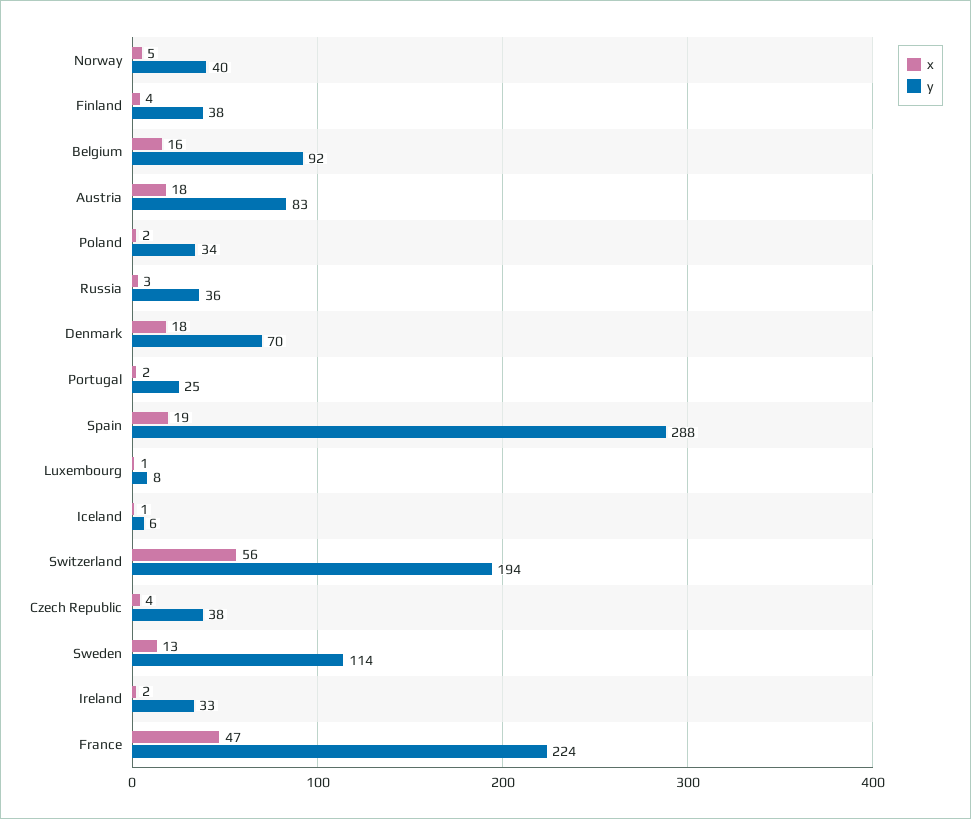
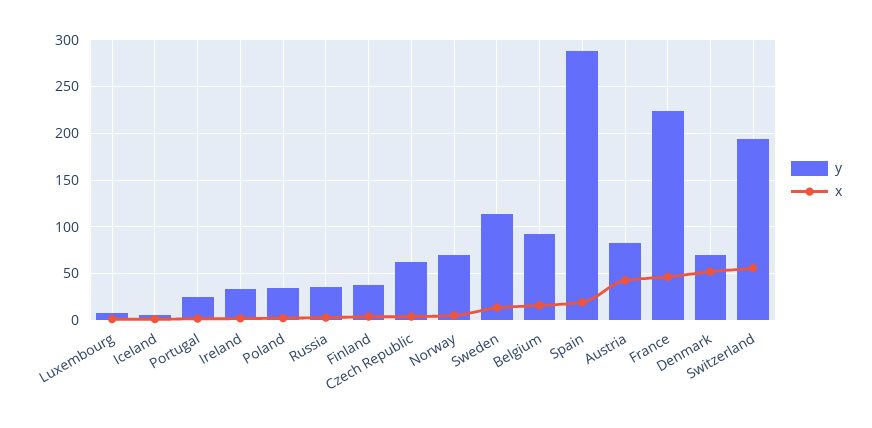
y, Norway: 40 -> 70
x, Austria: 18 -> 40
x, Denmark: 18 -> 50
y, Czech Republic: 38 -> 60

